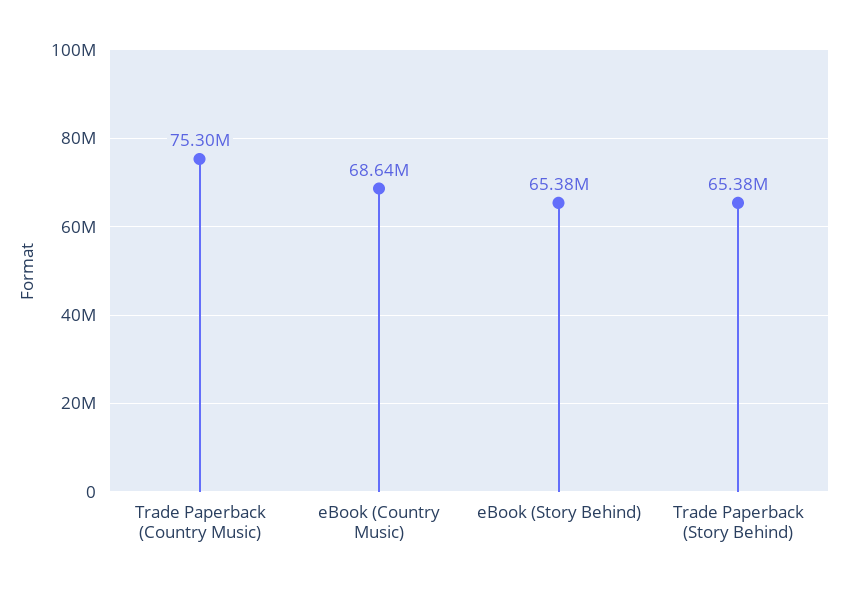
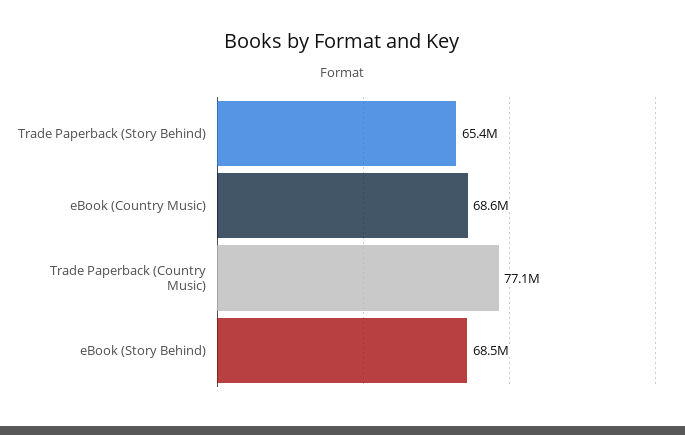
Trade Paperback (Country Music): 75300000 -> 77100000
eBook (Story Behind): 65380000 -> 68500000

